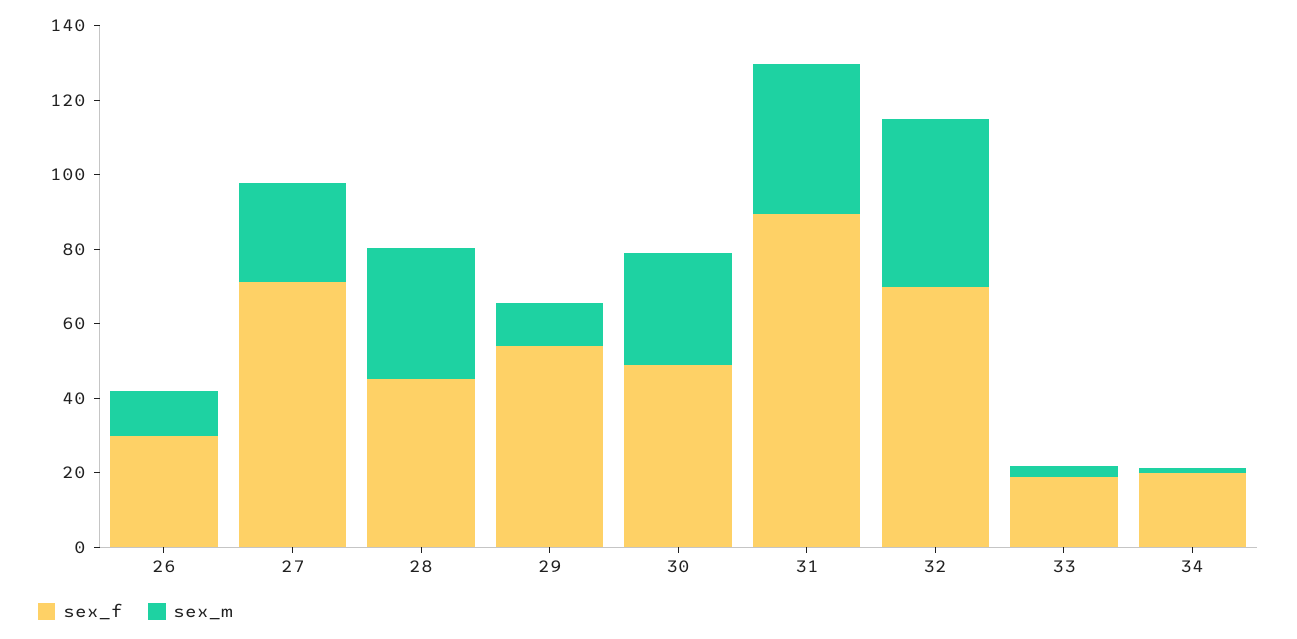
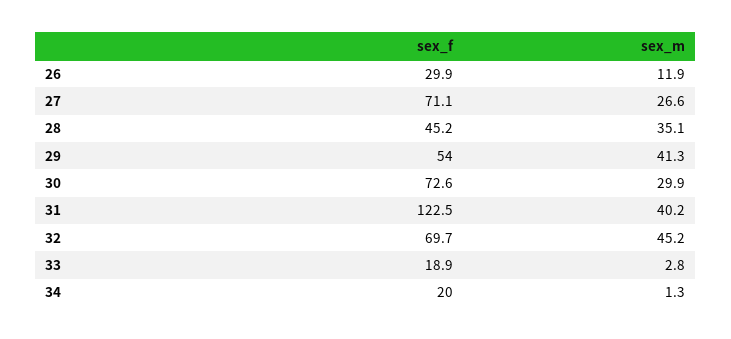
sex_m, 29: 10 -> 41.3
sex_f, 30: 50 -> 72.6
sex_f, 31: 90 -> 122.5

